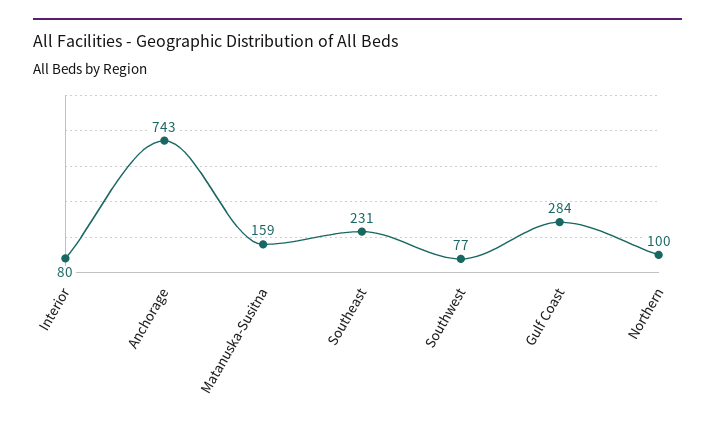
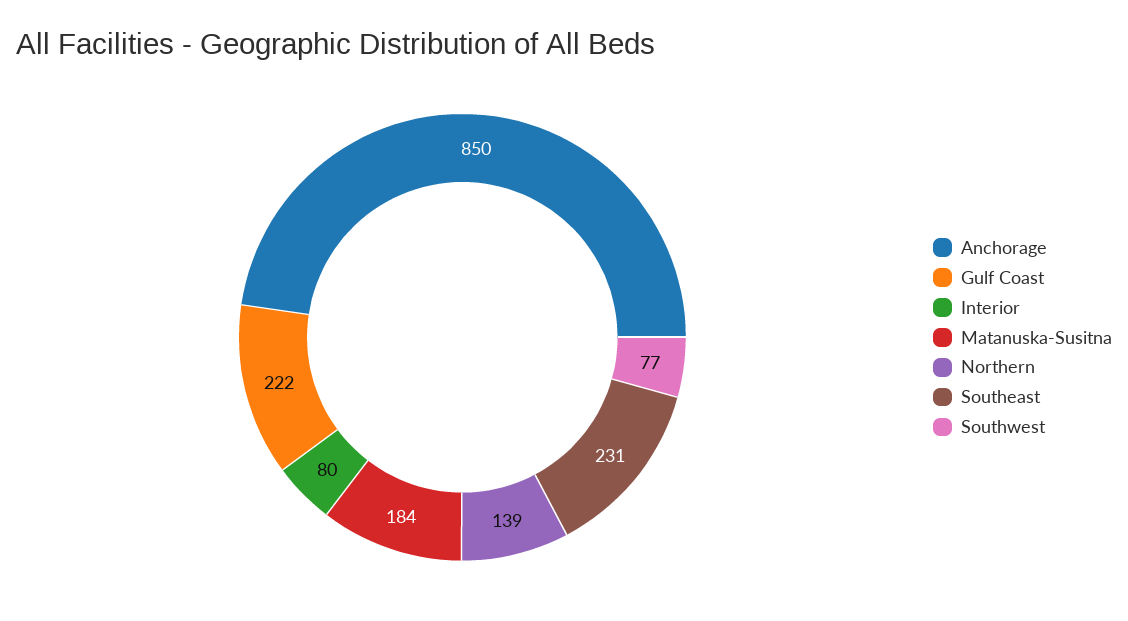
Anchorage: 743 -> 850
Matanuska-Susitna: 159 -> 184
Gulf Coast: 284 -> 222
Northern: 100 -> 139

